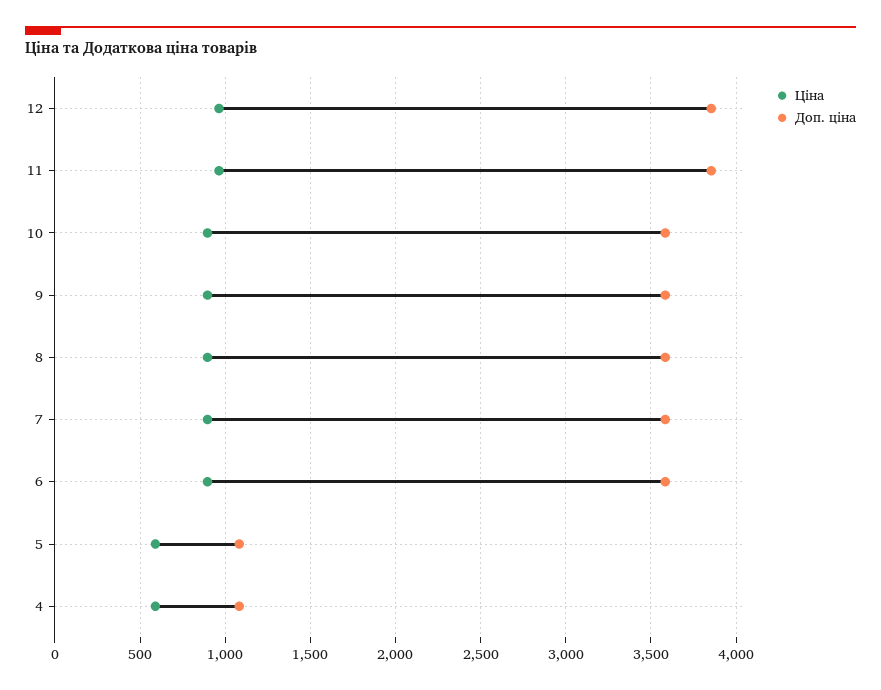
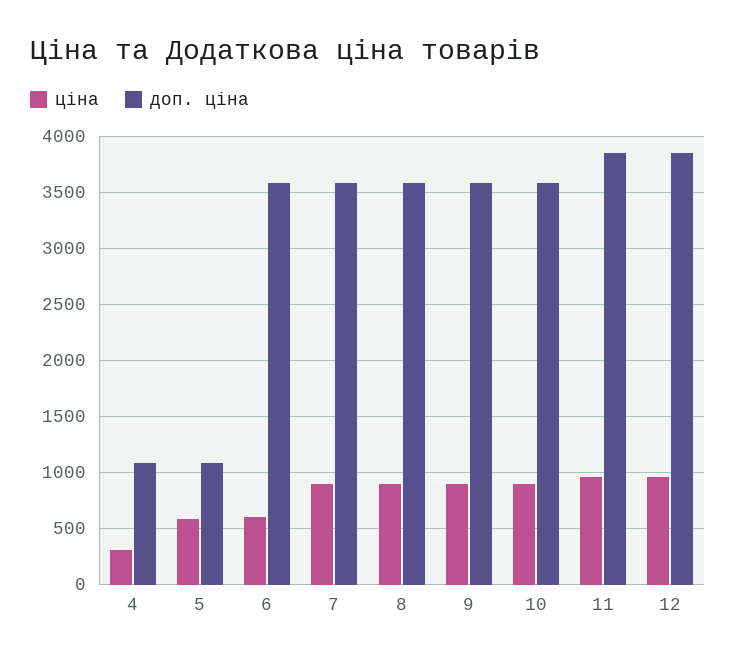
Ціна, 6: 900 -> 600
Ціна, 4: 600 -> 300

